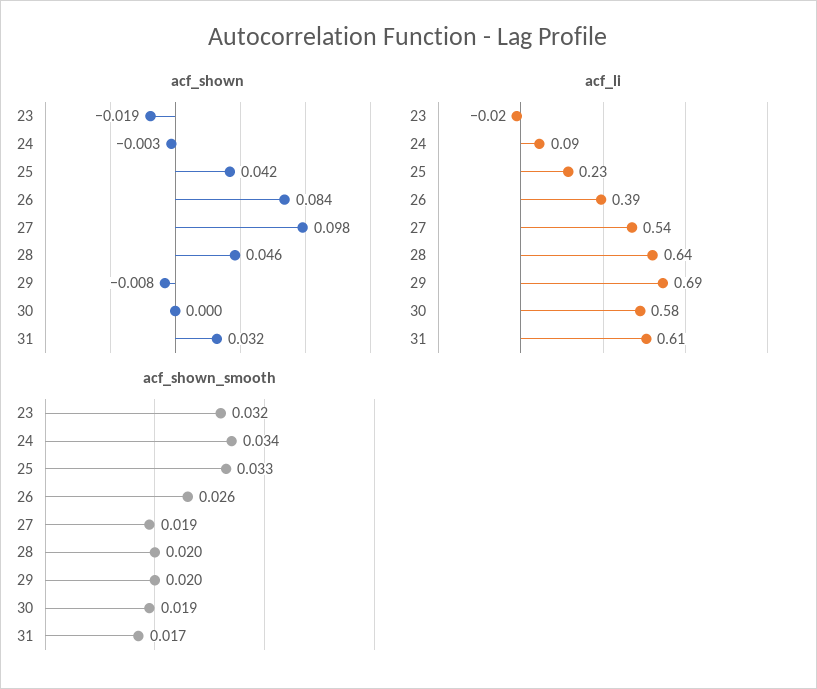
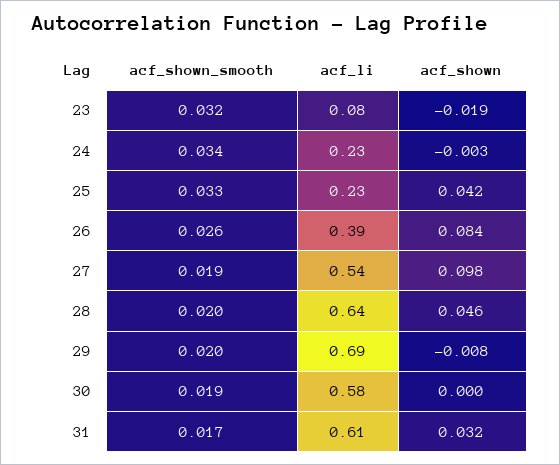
acf_li, 23: -0.02 -> 0.08
acf_li, 24: 0.09 -> 0.23

